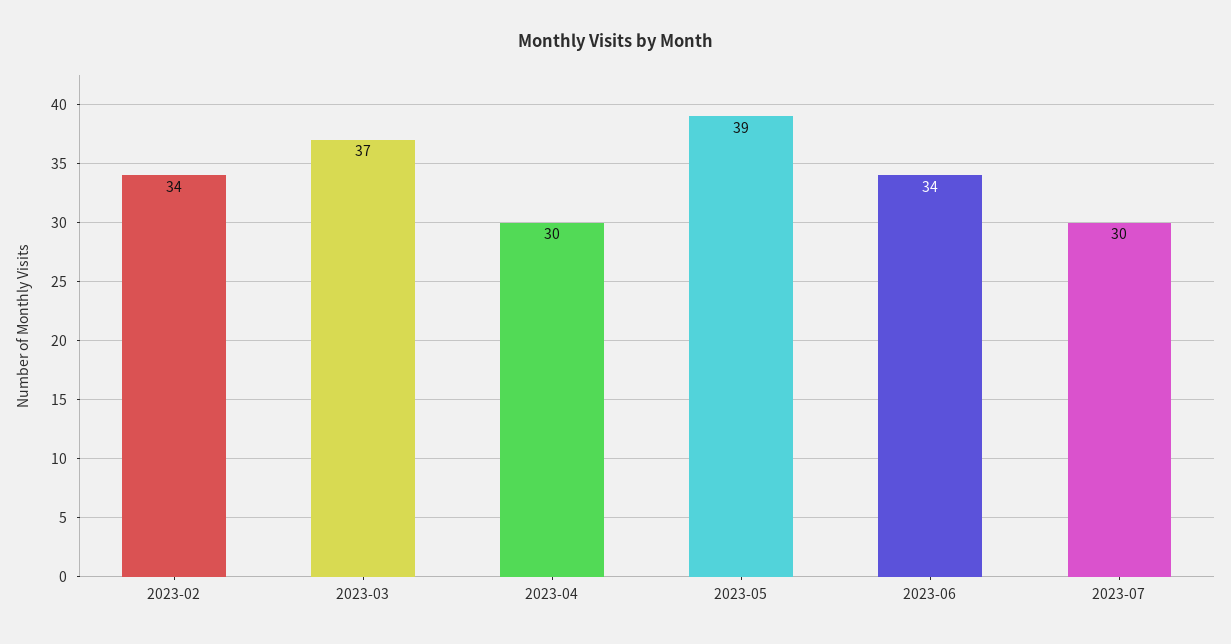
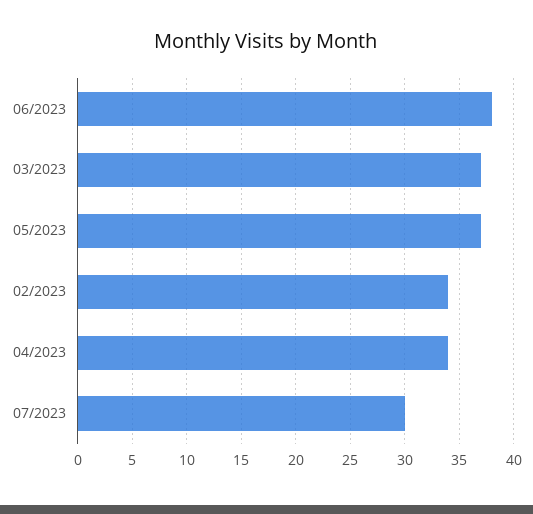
2023-04: 30 -> 34
2023-05: 39 -> 37
2023-06: 34 -> 38

